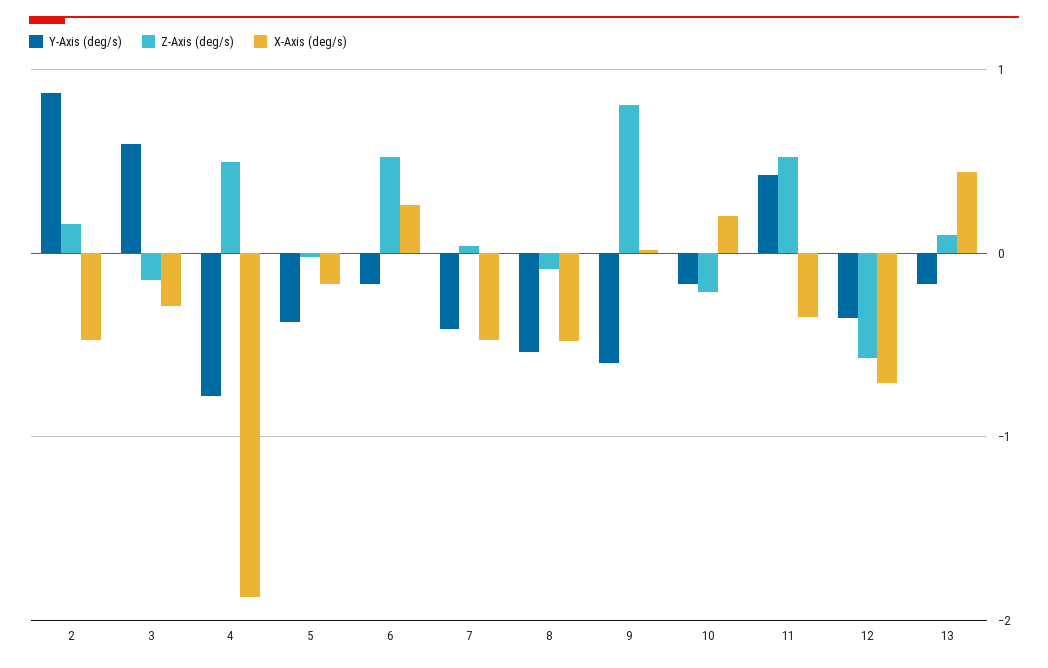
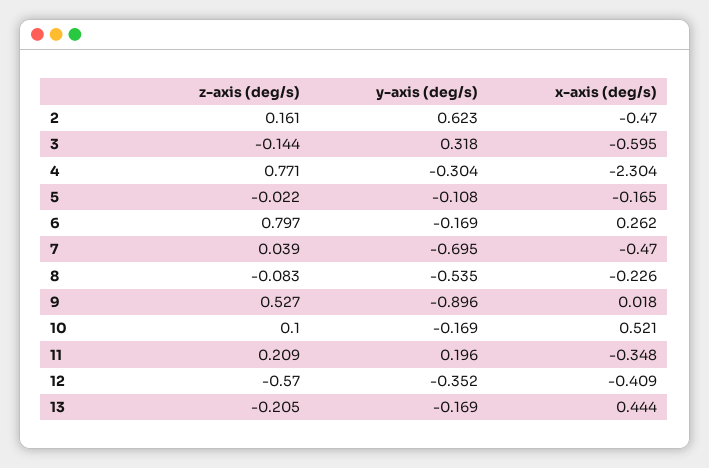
Y-Axis (deg/s), 2: 0.9 -> 0.623
Y-Axis (deg/s), 3: 0.6 -> 0.318
X-Axis (deg/s), 3: -0.3 -> -0.595
Y-Axis (deg/s), 4: -0.8 -> -0.304
Z-Axis (deg/s), 4: 0.5 -> 0.771
X-Axis (deg/s), 4: -1.9 -> -2.304
Y-Axis (deg/s), 5: -0.4 -> -0.108
Z-Axis (deg/s), 6: 0.5 -> 0.797
Y-Axis (deg/s), 7: -0.4 -> -0.695
X-Axis (deg/s), 8: -0.5 -> -0.226
Y-Axis (deg/s), 9: -0.6 -> -0.896
Z-Axis (deg/s), 9: 0.8 -> 0.527
Z-Axis (deg/s), 10: -0.2 -> 0.1
X-Axis (deg/s), 10: 0.2 -> 0.521
Y-Axis (deg/s), 11: 0.4 -> 0.196
Z-Axis (deg/s), 11: 0.5 -> 0.209
X-Axis (deg/s), 12: -0.7 -> -0.409
Z-Axis (deg/s), 13: 0.1 -> -0.205

